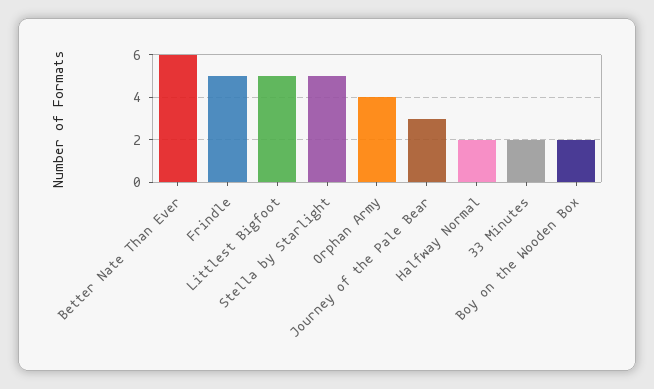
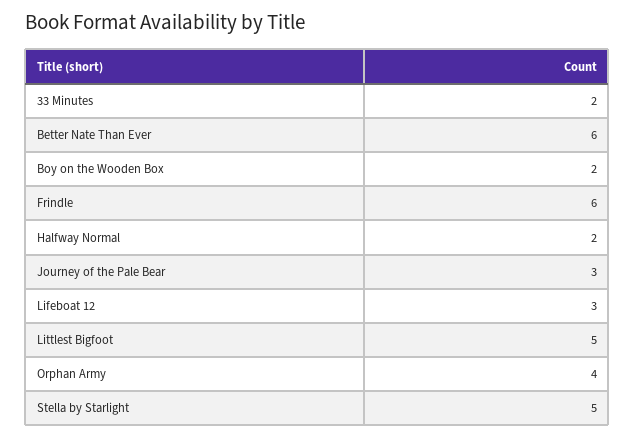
Frindle: 5 -> 6
Lifeboat 12: none -> 3

